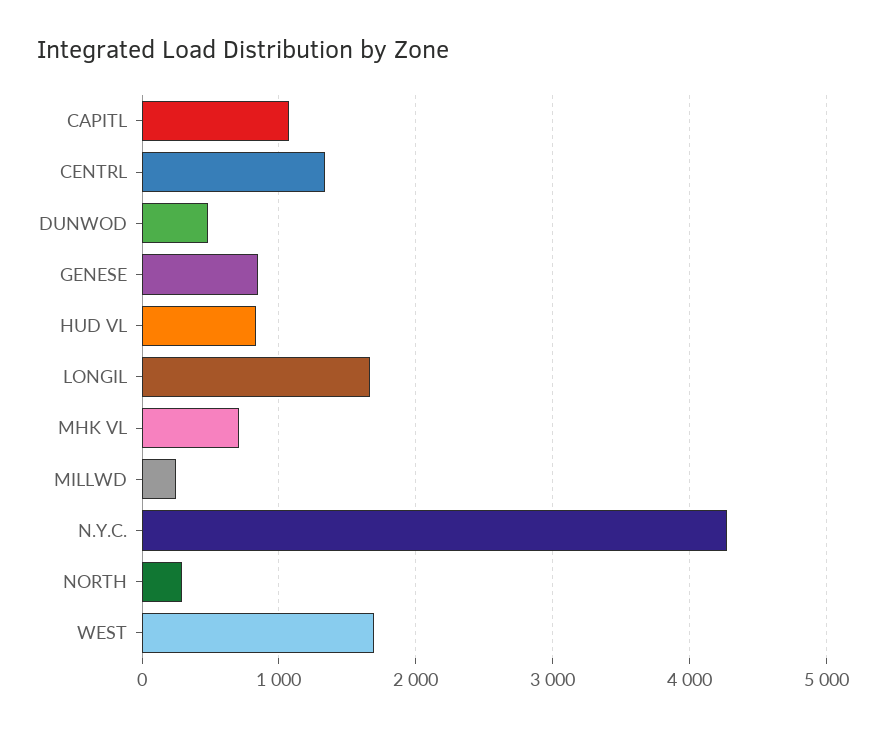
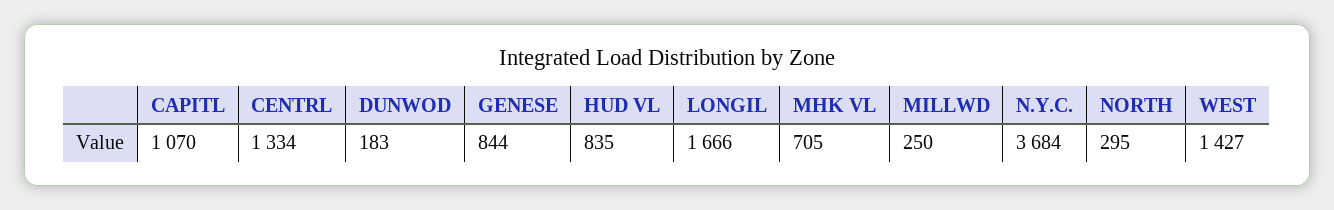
DUNWOD: 500 -> 183
N.Y.C.: 4300 -> 3684
WEST: 1700 -> 1427

